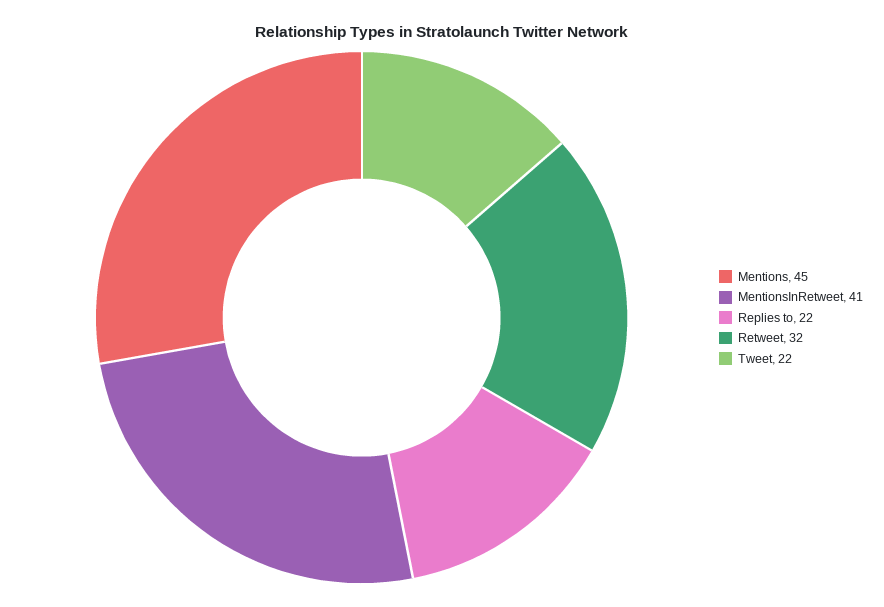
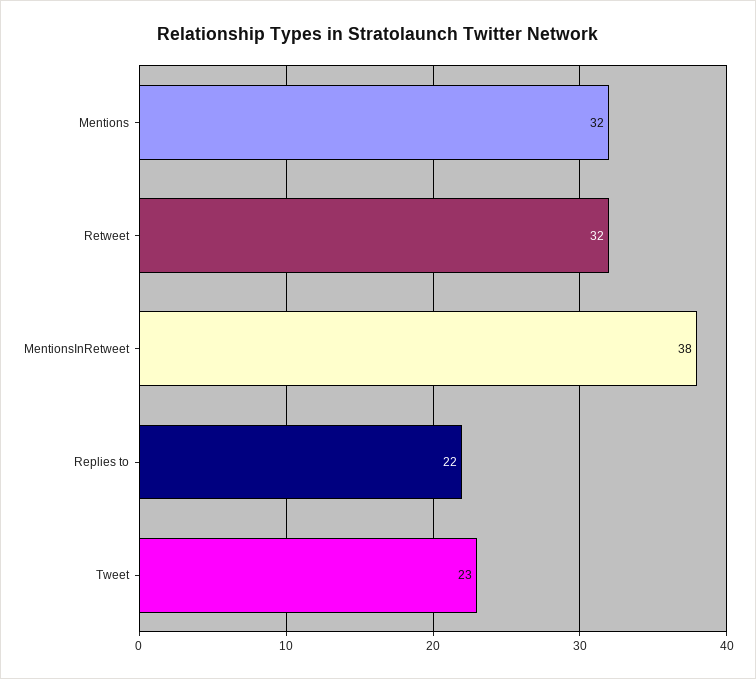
Mentions: 45 -> 32
MentionsInRetweet: 41 -> 38
Tweet: 22 -> 23

